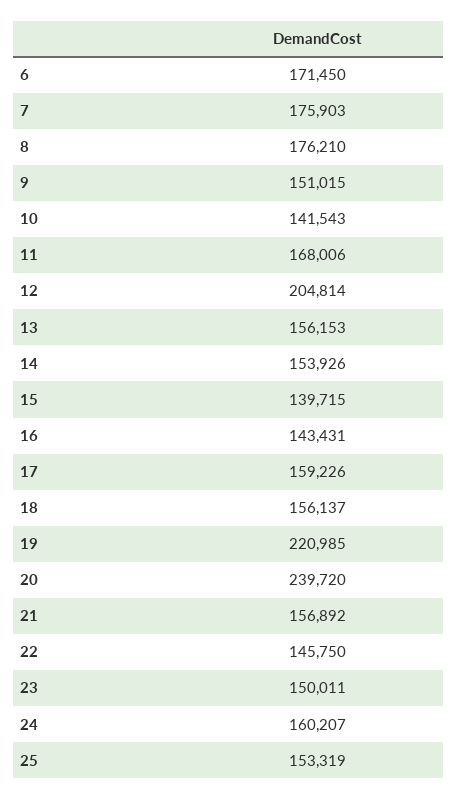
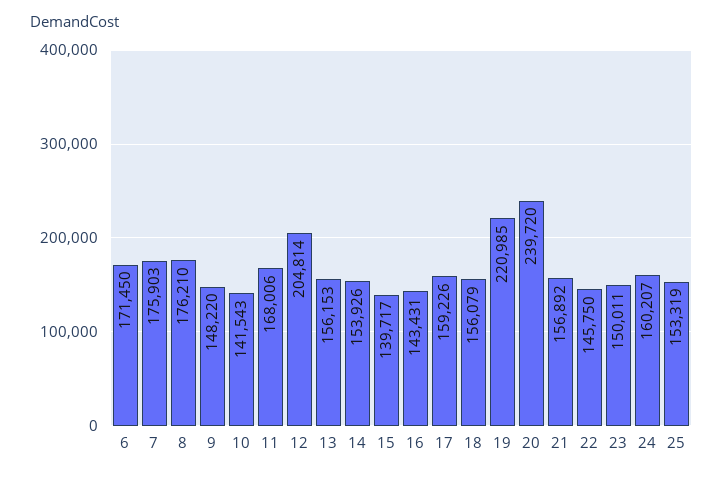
9: 151015 -> 148220
15: 139715 -> 139717
18: 156137 -> 156079

